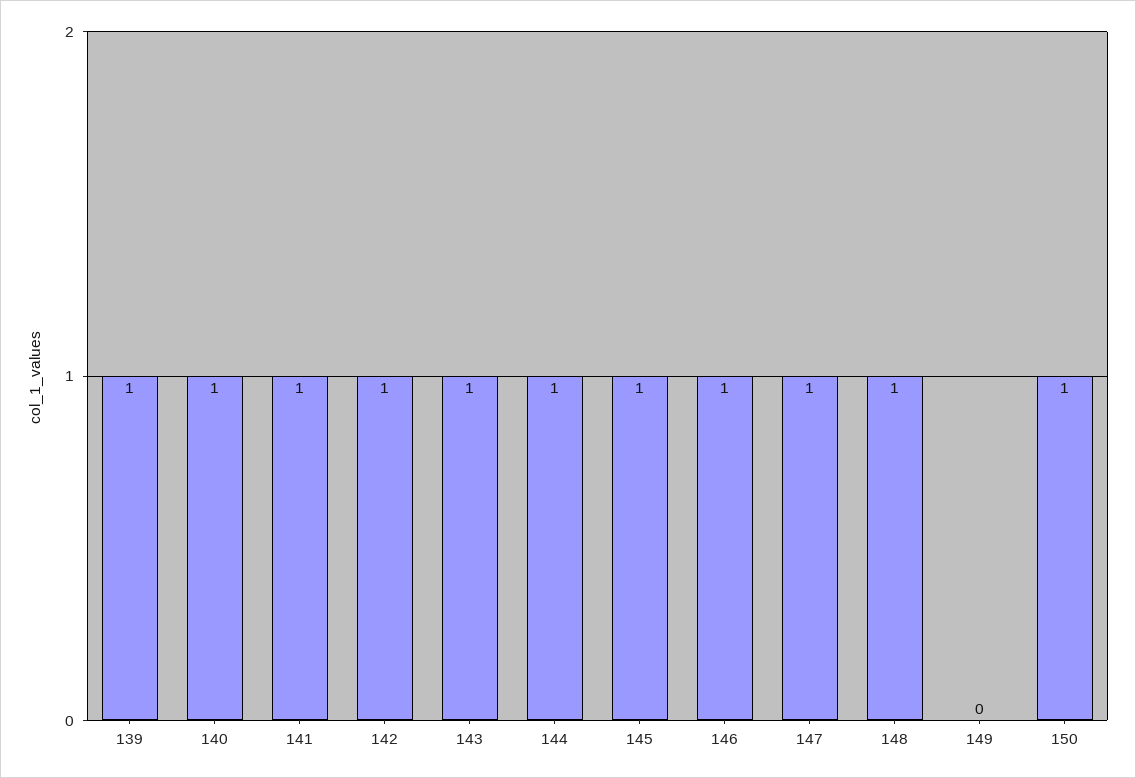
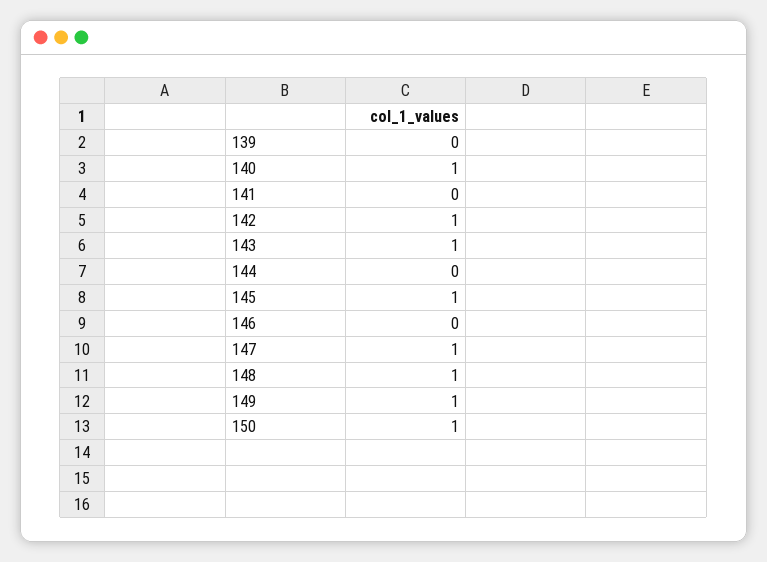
139: 1 -> 0
141: 1 -> 0
144: 1 -> 0
146: 1 -> 0
149: 0 -> 1

